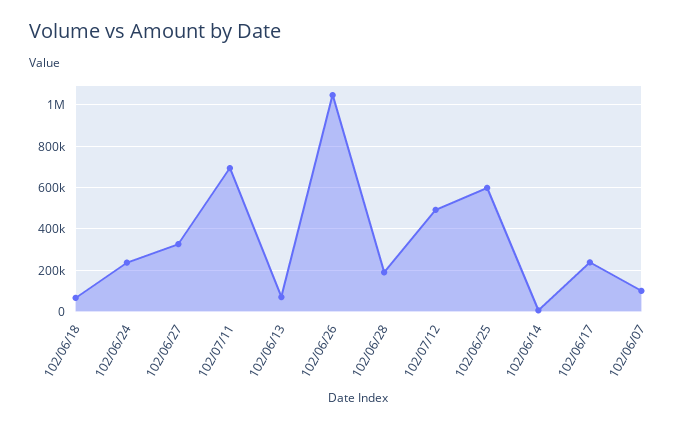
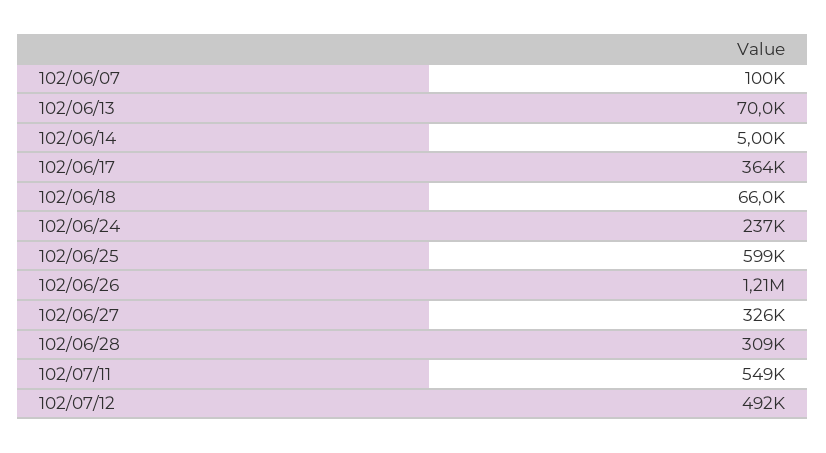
102/07/11: 700000 -> 549000
102/06/26: 1050000 -> 1210000
102/06/28: 200000 -> 309000
102/06/17: 250000 -> 364000

